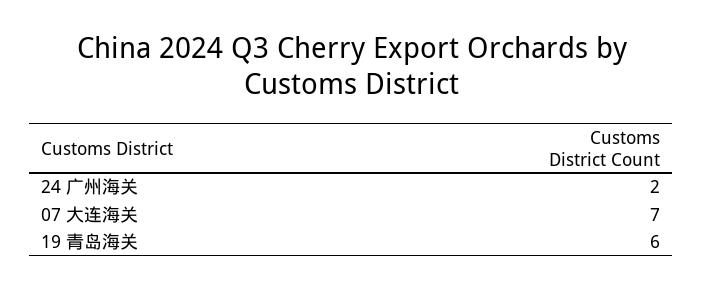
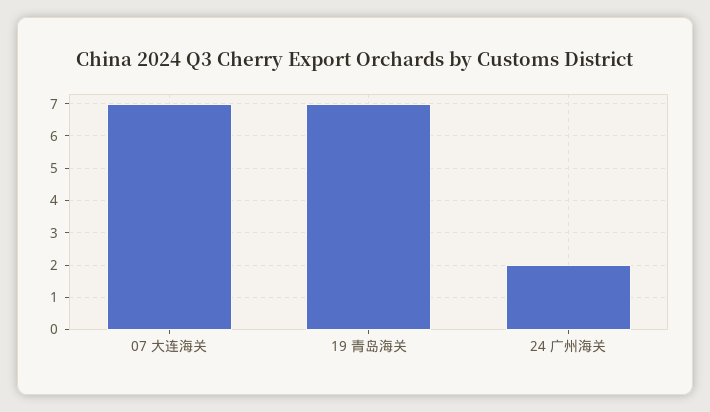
19 青岛海关: 6 -> 7

